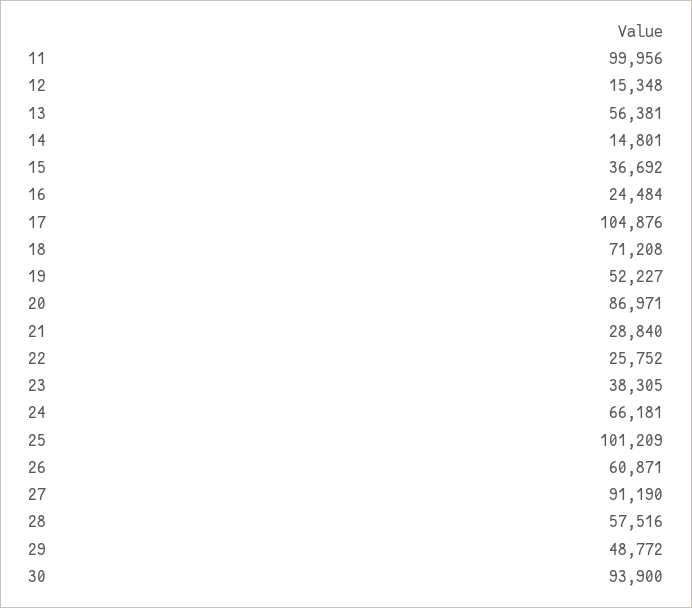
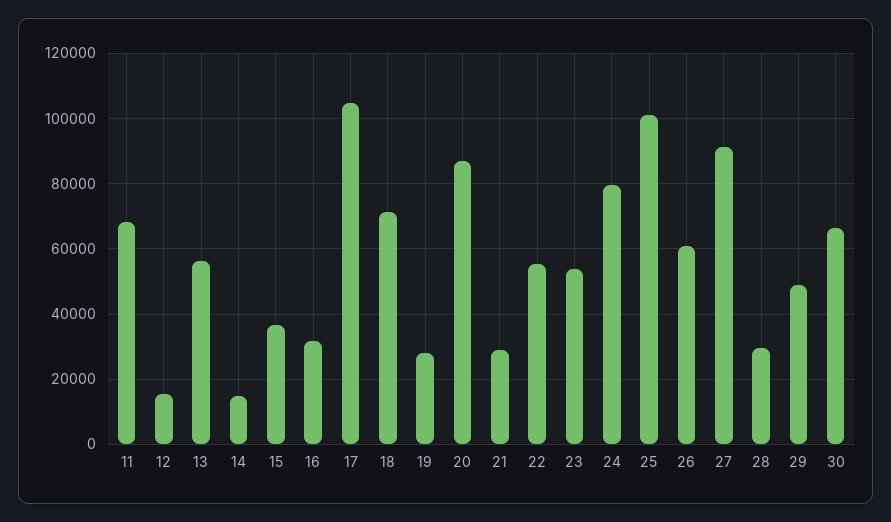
11: 99956 -> 68000
16: 24484 -> 32000
19: 52227 -> 28000
22: 25752 -> 56000
23: 38305 -> 54000
24: 66181 -> 80000
28: 57516 -> 30000
30: 93900 -> 66000

